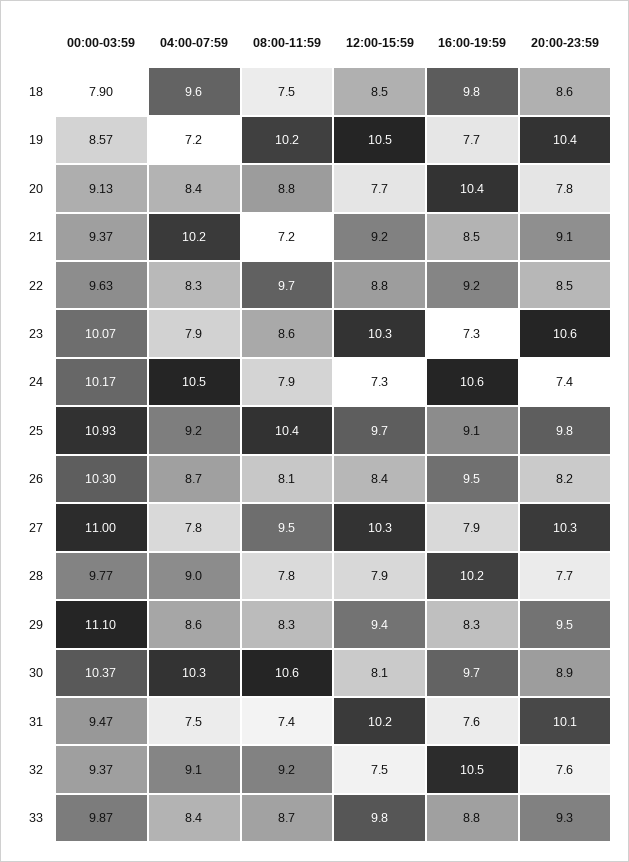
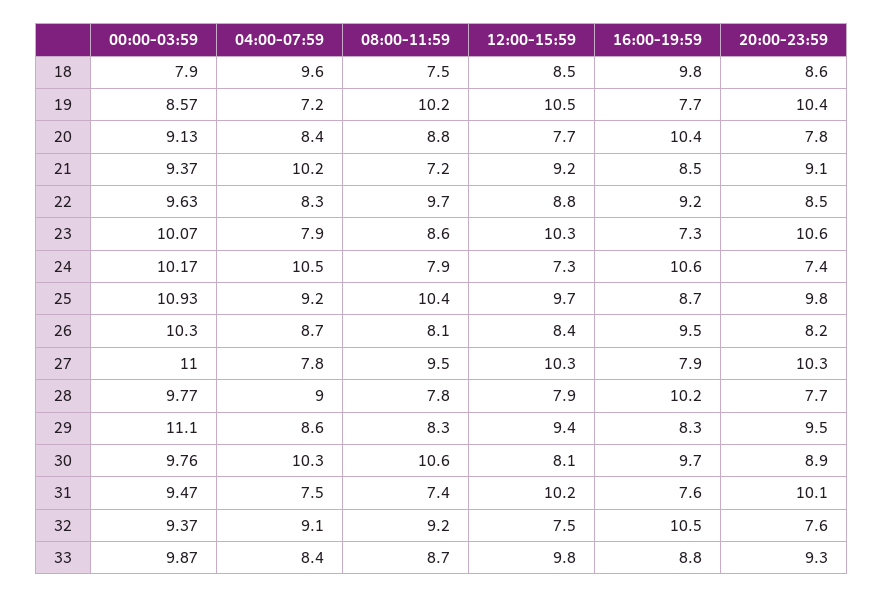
16:00-19:59, 25: 9.1 -> 8.7
00:00-03:59, 30: 10.37 -> 9.76

